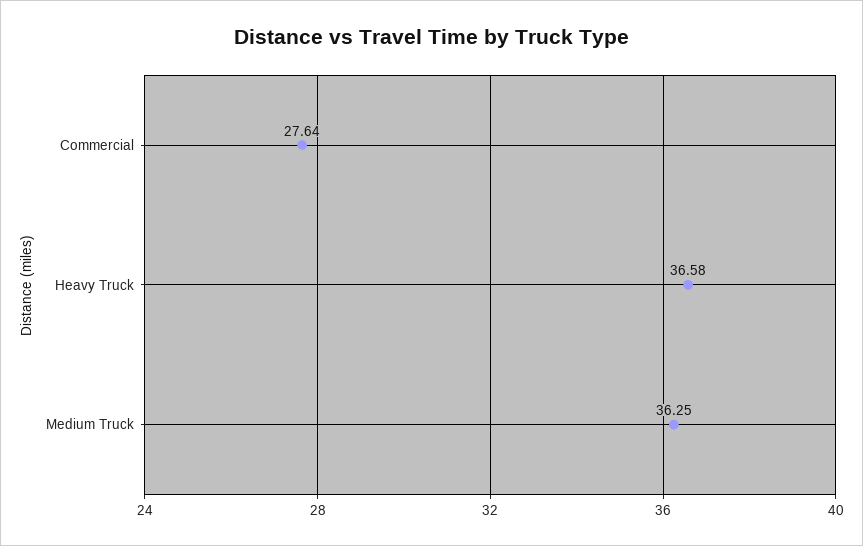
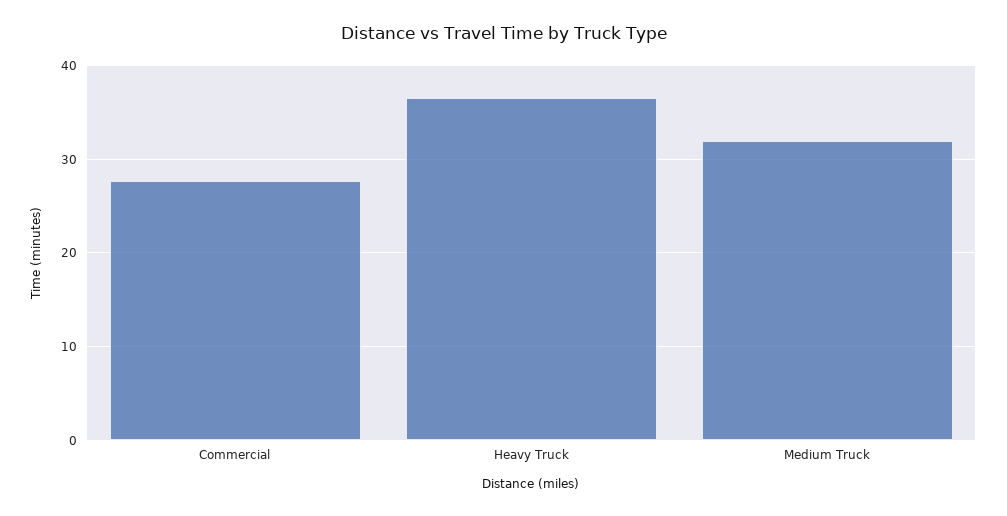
Medium Truck: 36.25 -> 32

